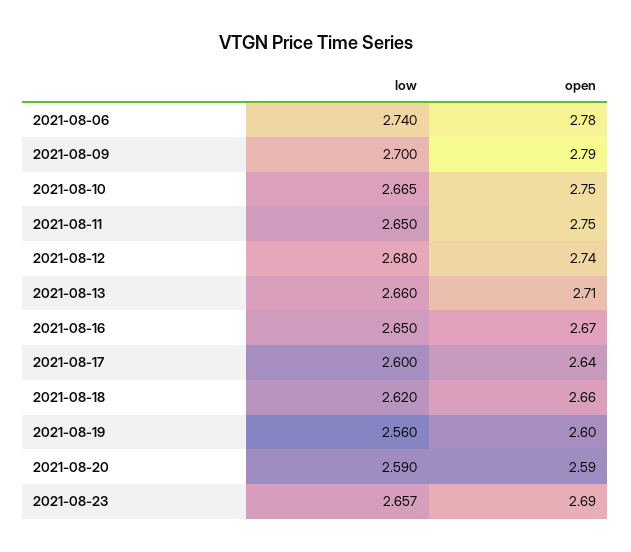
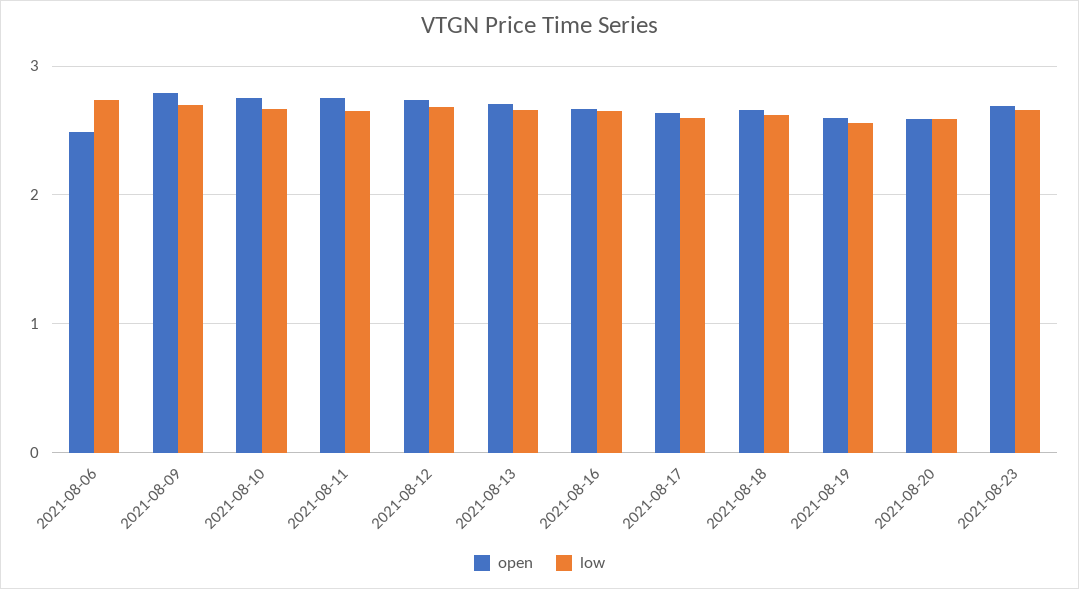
open, 2021-08-06: 2.78 -> 2.5

